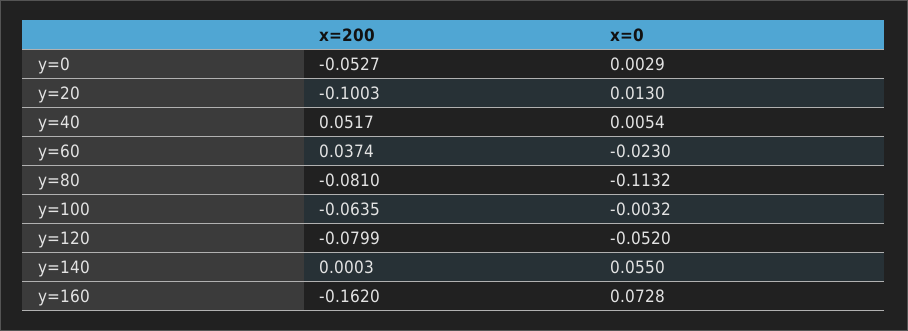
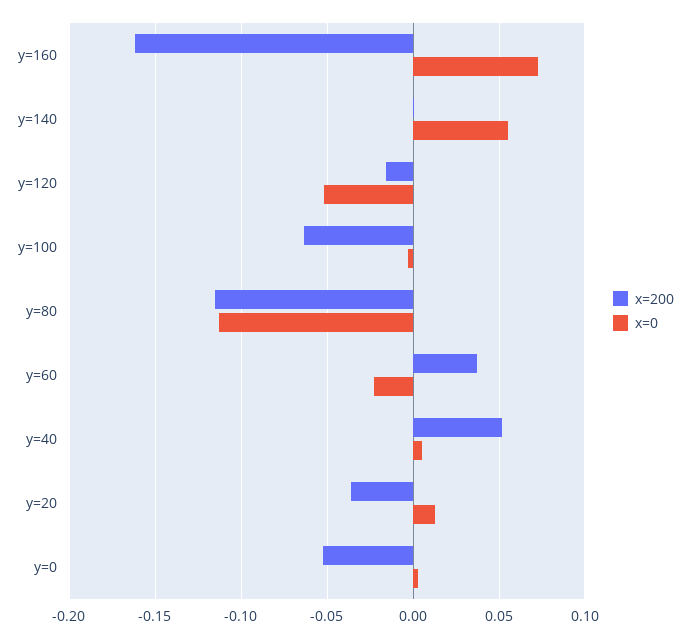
x=200, y=20: -0.1003 -> -0.035
x=200, y=80: -0.081 -> -0.115
x=200, y=120: -0.0799 -> -0.015

